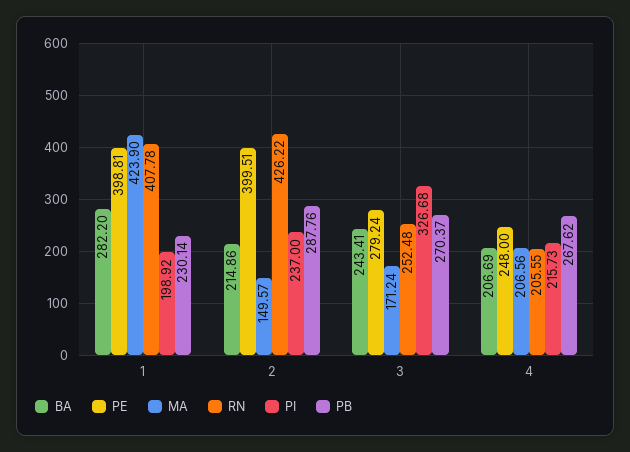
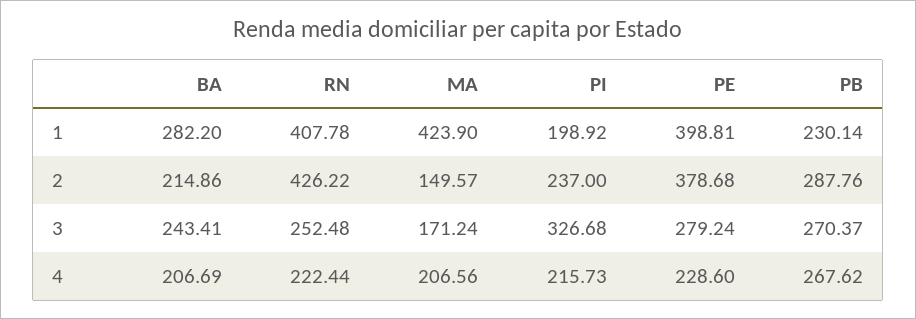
PE, 2: 399.51 -> 378.68
PE, 4: 248 -> 228.6
RN, 4: 205.55 -> 222.44

